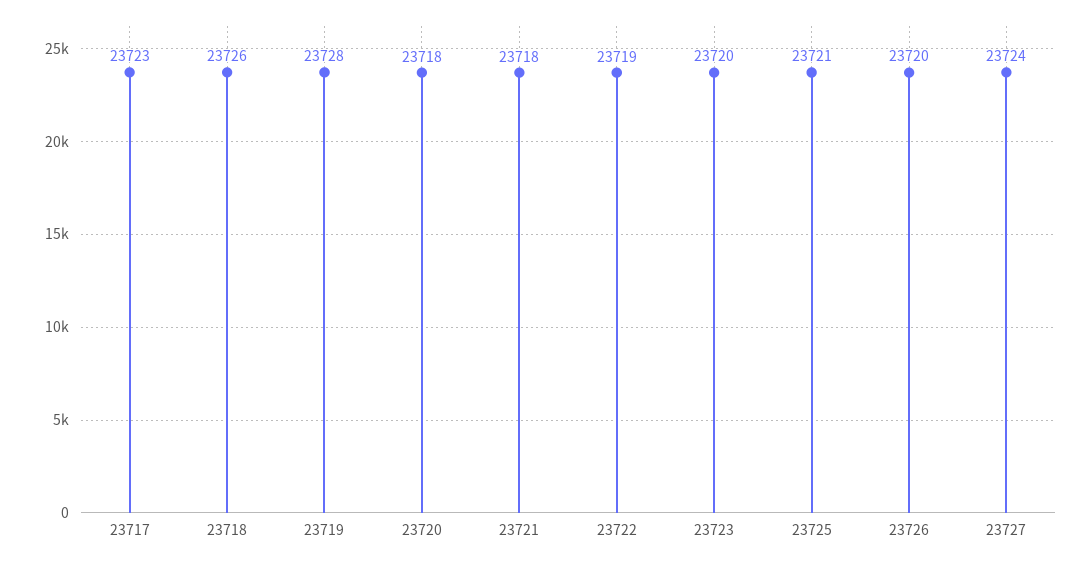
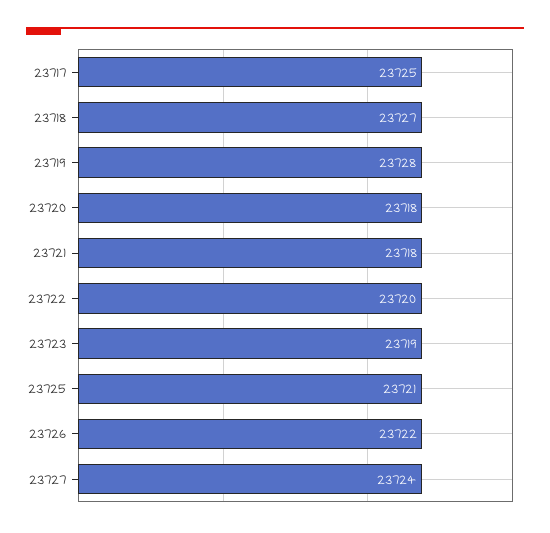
23717: 23723 -> 23725
23718: 23726 -> 23727
23722: 23719 -> 23720
23723: 23720 -> 23719
23726: 23720 -> 23722

